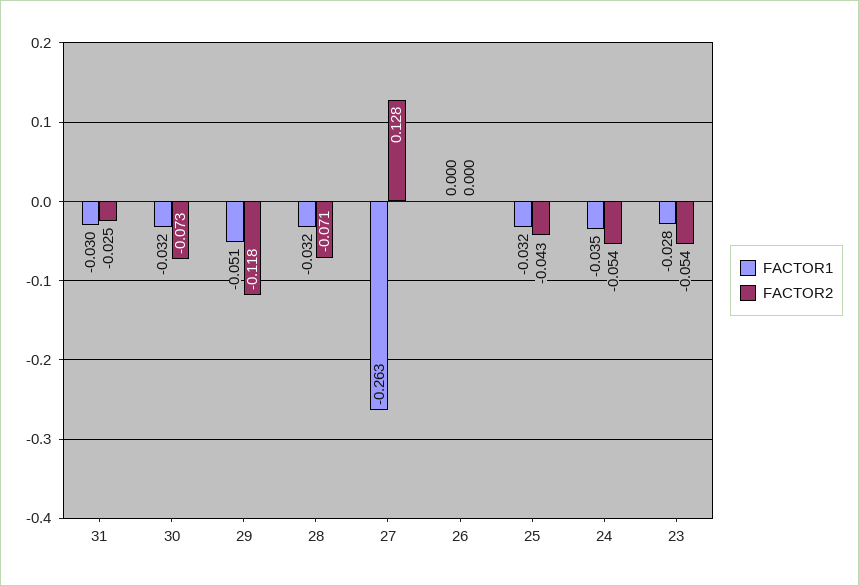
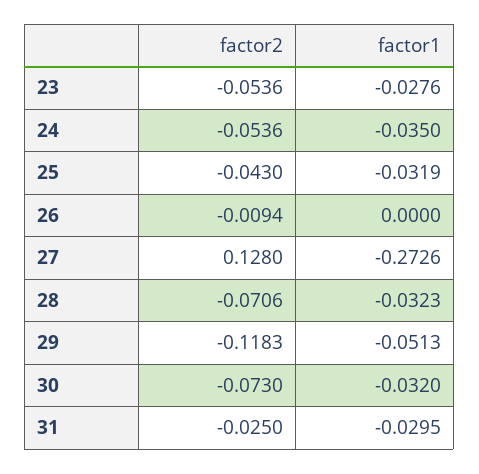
FACTOR1, 27: -0.263 -> -0.2726
FACTOR2, 26: 0 -> -0.0094

